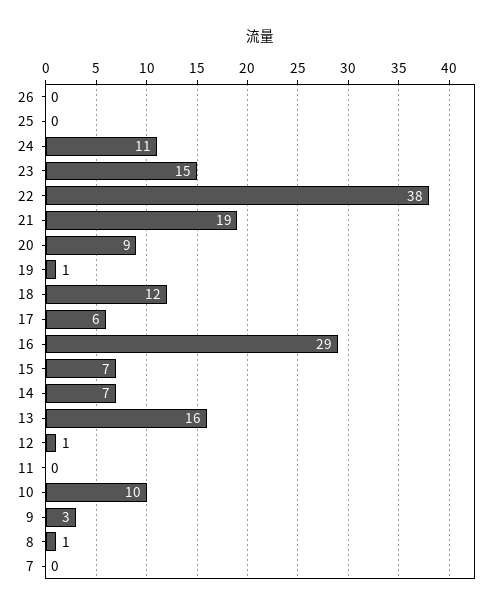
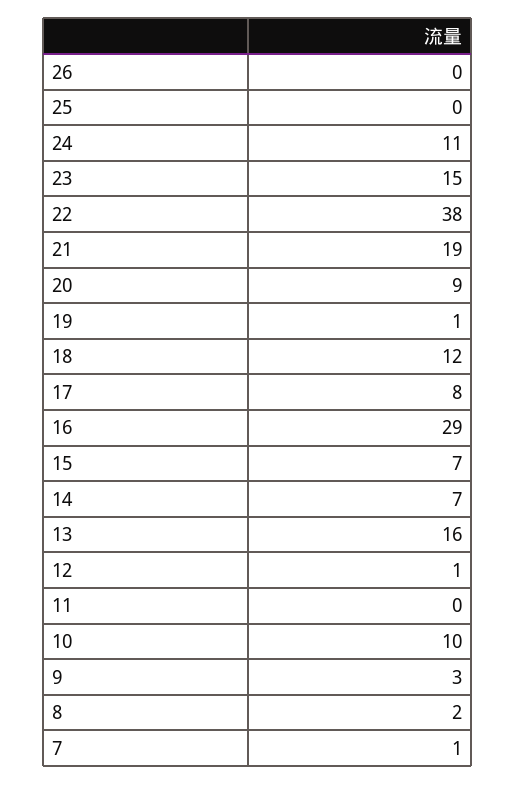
17: 6 -> 8
8: 1 -> 2
7: 0 -> 1

